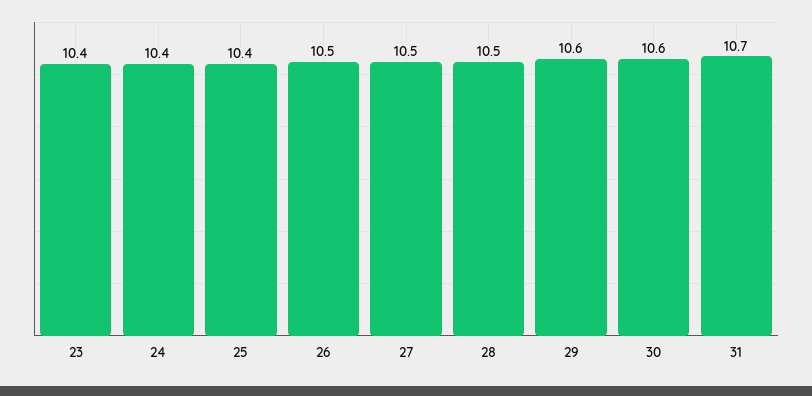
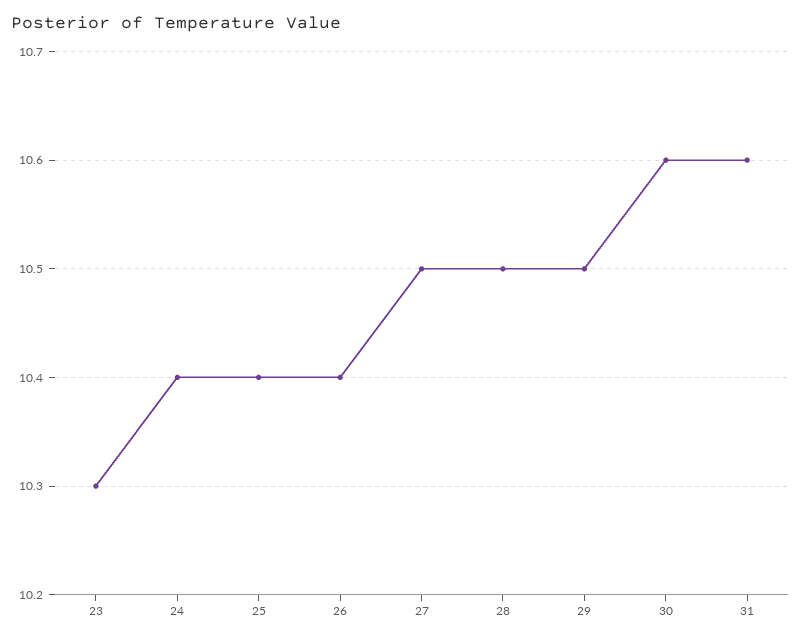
23: 10.4 -> 10.3
26: 10.5 -> 10.4
29: 10.6 -> 10.5
31: 10.7 -> 10.6

